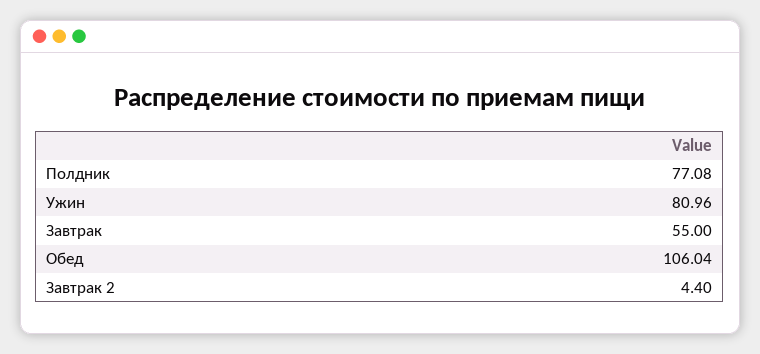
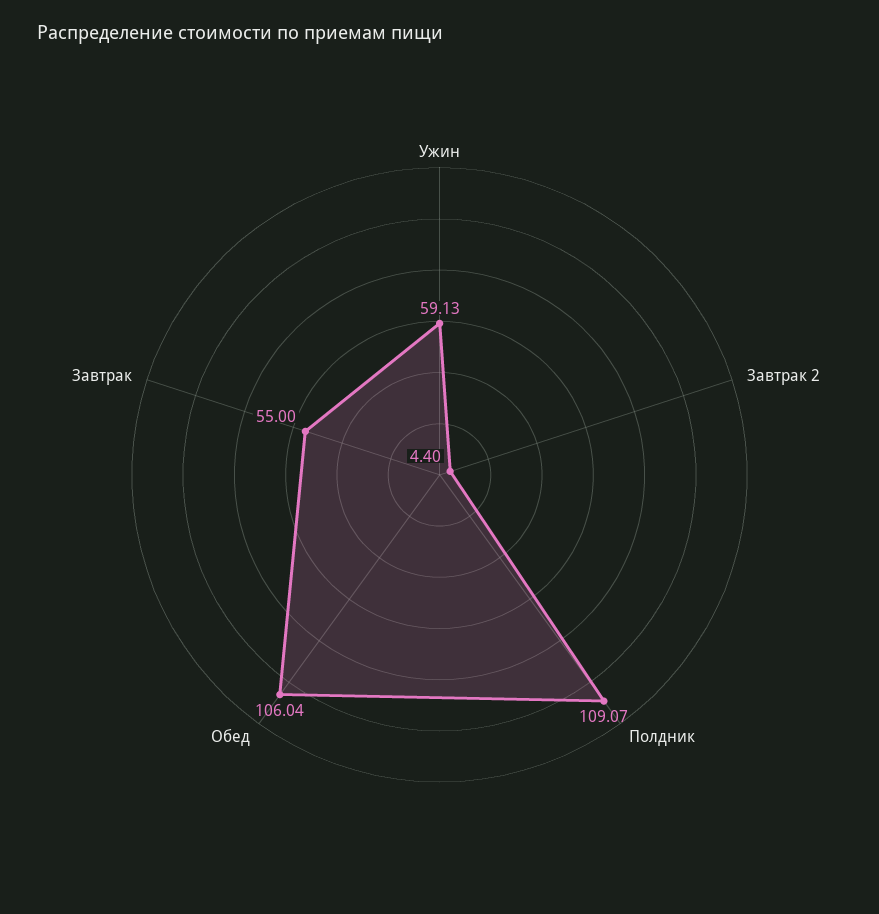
Полдник: 77.08 -> 109.07
Ужин: 80.96 -> 59.13

